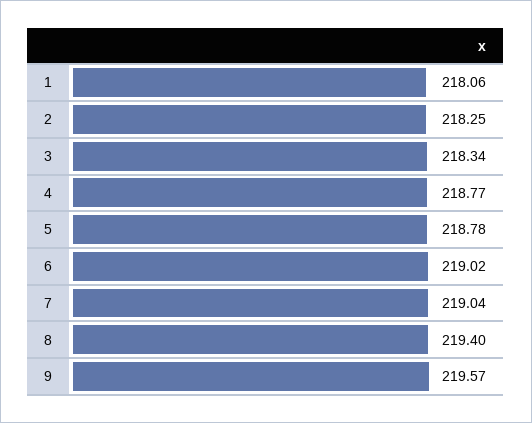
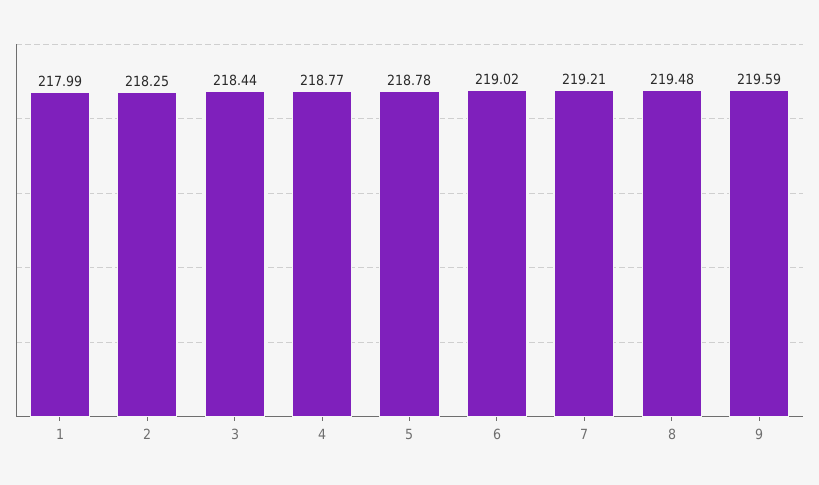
1: 218.06 -> 217.99
3: 218.34 -> 218.44
7: 219.04 -> 219.21
8: 219.4 -> 219.48
9: 219.57 -> 219.59

